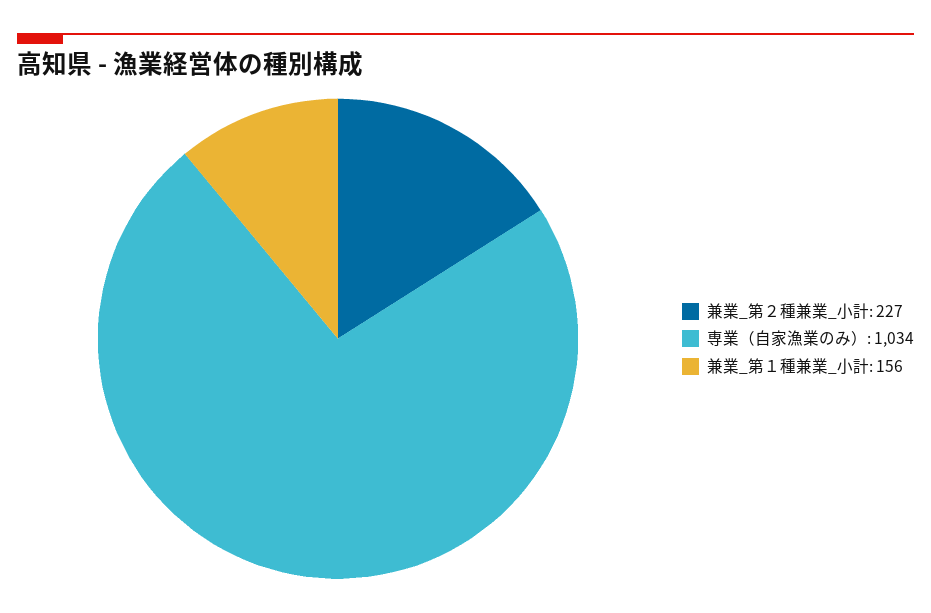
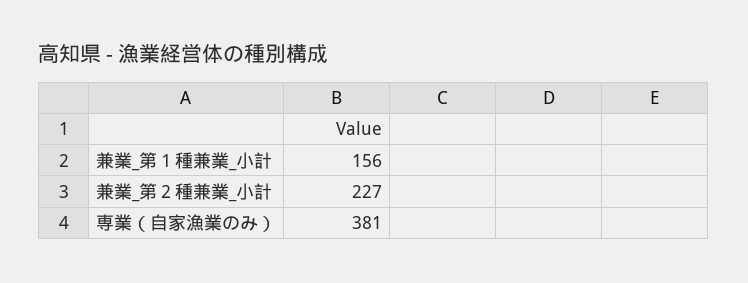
専業（自家漁業のみ）: 1034 -> 381

